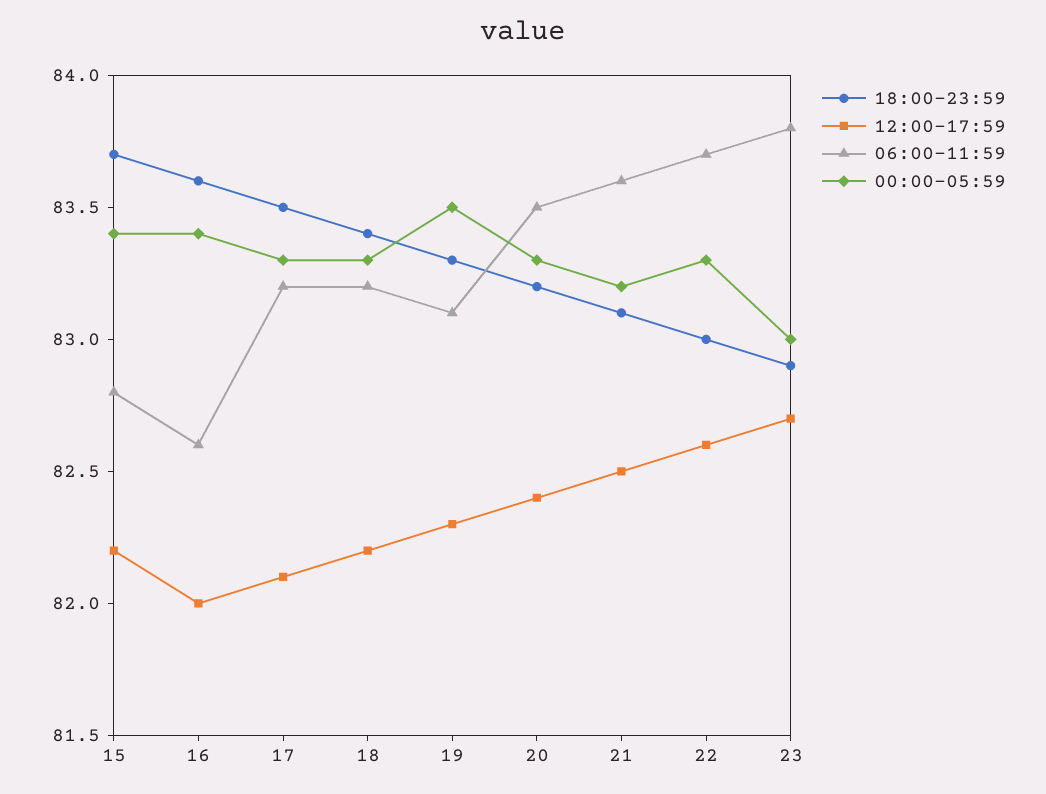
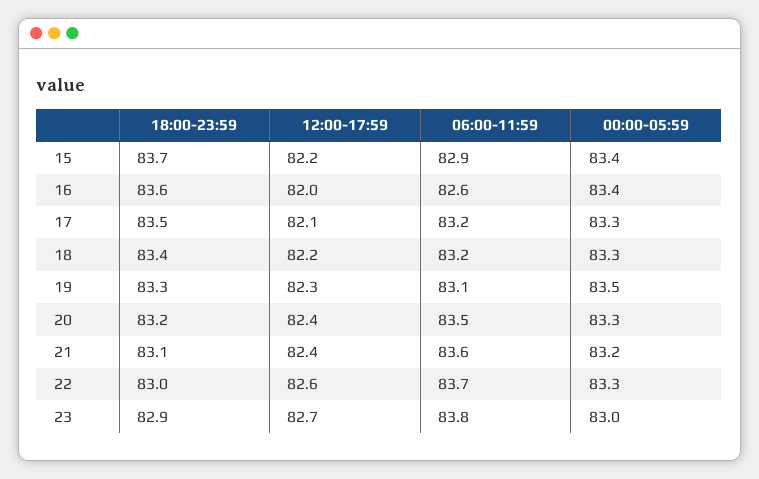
06:00-11:59, 15: 82.8 -> 82.9
12:00-17:59, 21: 82.5 -> 82.4

